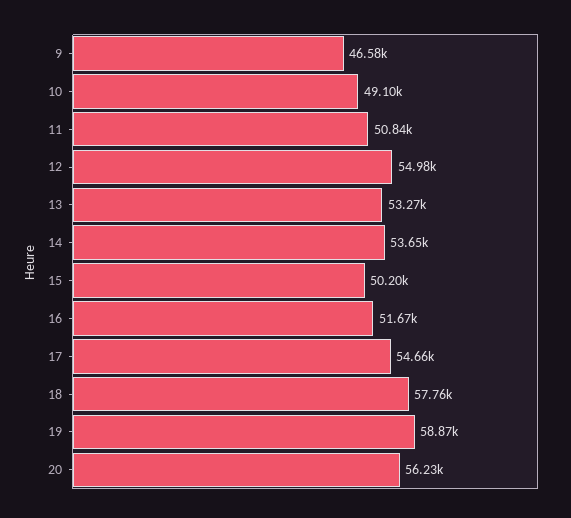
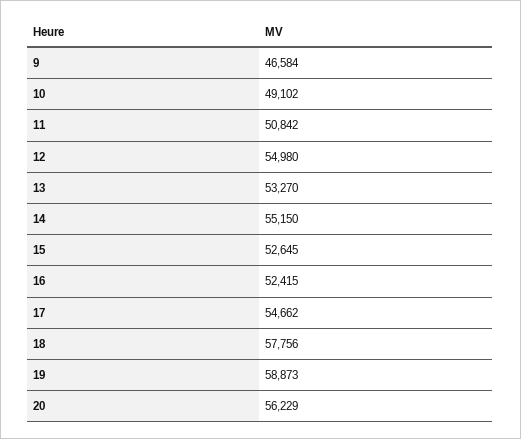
14: 53650 -> 55150
15: 50200 -> 52645
16: 51670 -> 52415

